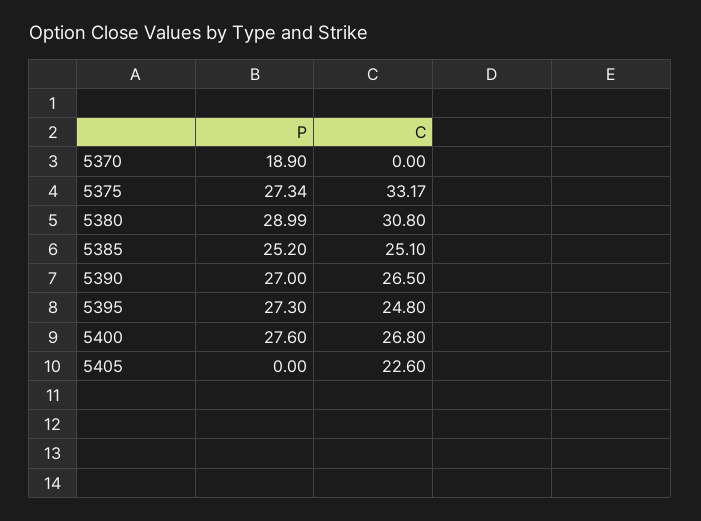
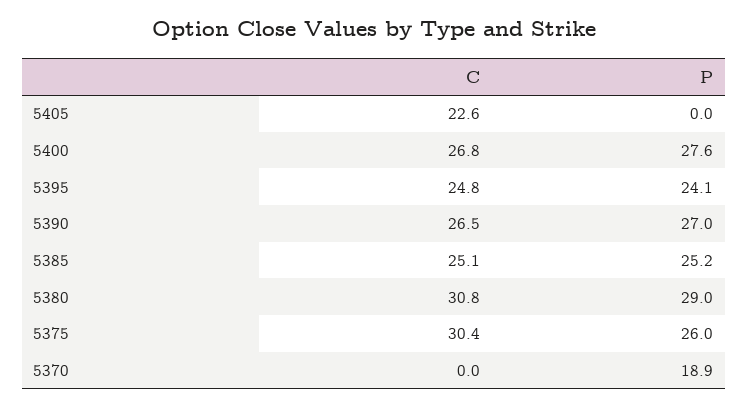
P, 5375: 27.34 -> 26
C, 5375: 33.17 -> 30.4
P, 5380: 28.99 -> 29
P, 5395: 27.3 -> 24.1

